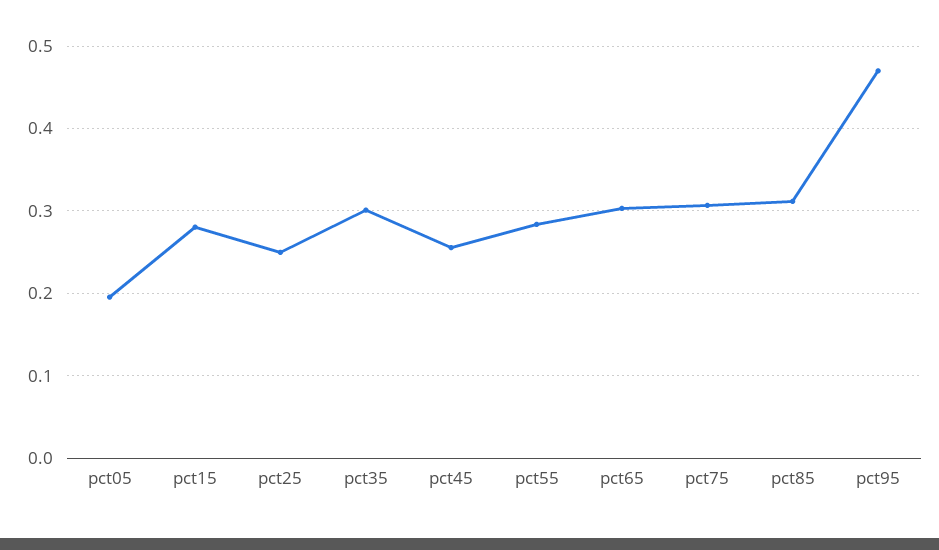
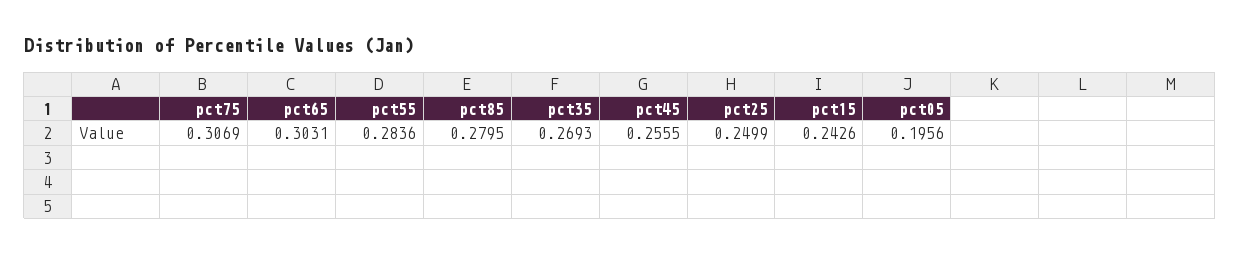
pct15: 0.28 -> 0.2426
pct35: 0.3 -> 0.2693
pct85: 0.31 -> 0.2795
pct95: 0.47 -> none

